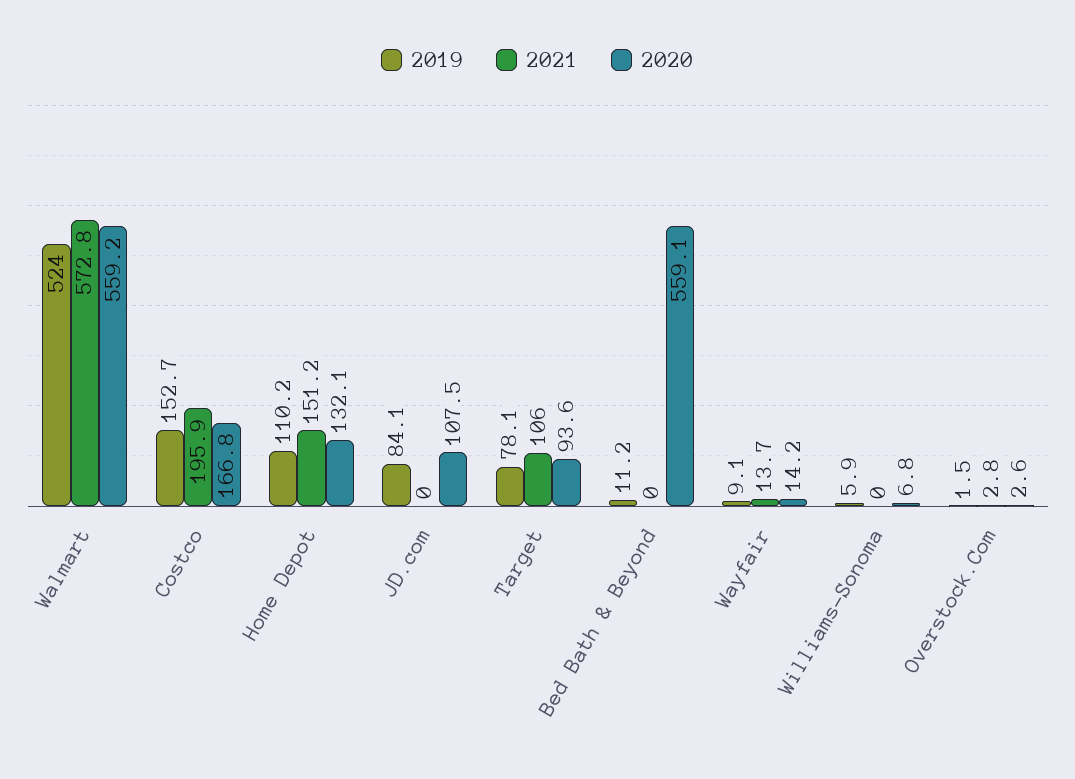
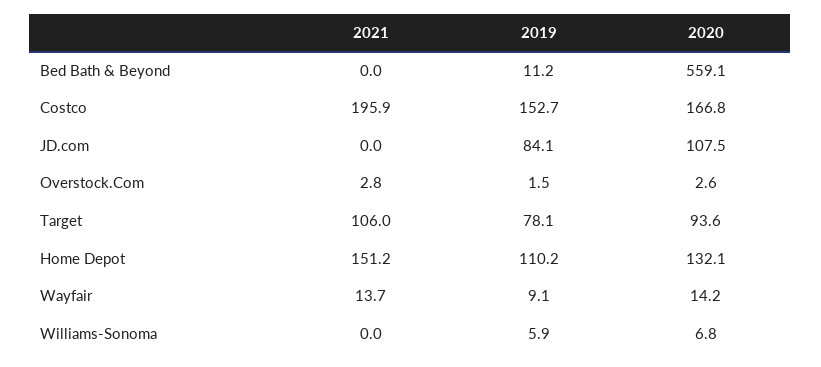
2019, Walmart: 524 -> none
2021, Walmart: 572.8 -> none
2020, Walmart: 559.2 -> none

